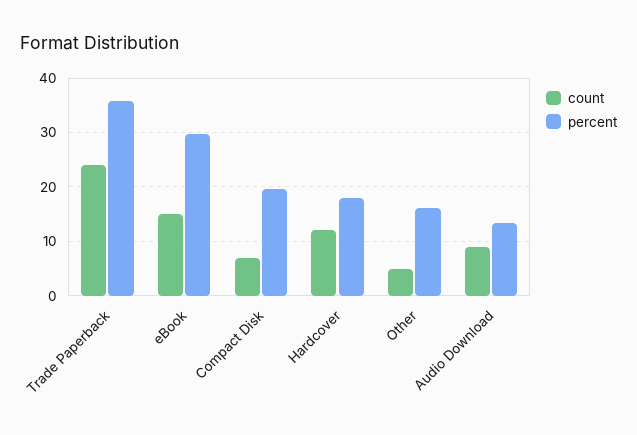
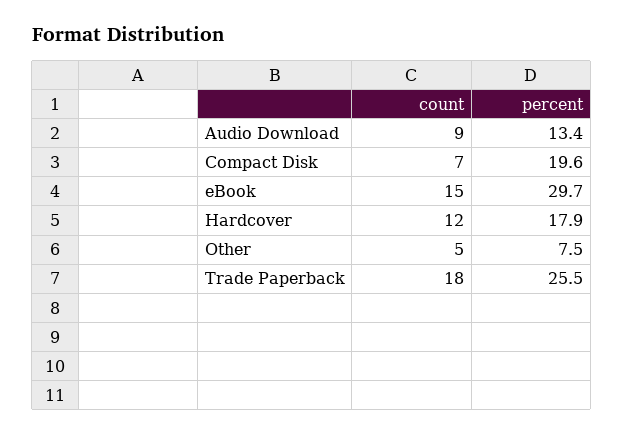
count, Trade Paperback: 24 -> 18
percent, Trade Paperback: 36 -> 25.5
percent, Other: 16 -> 7.5

